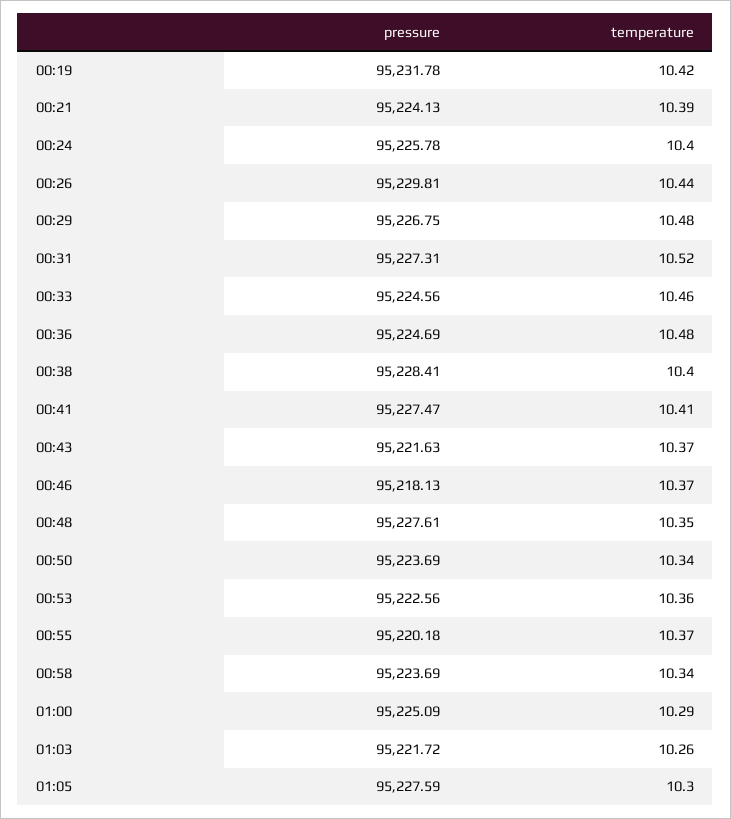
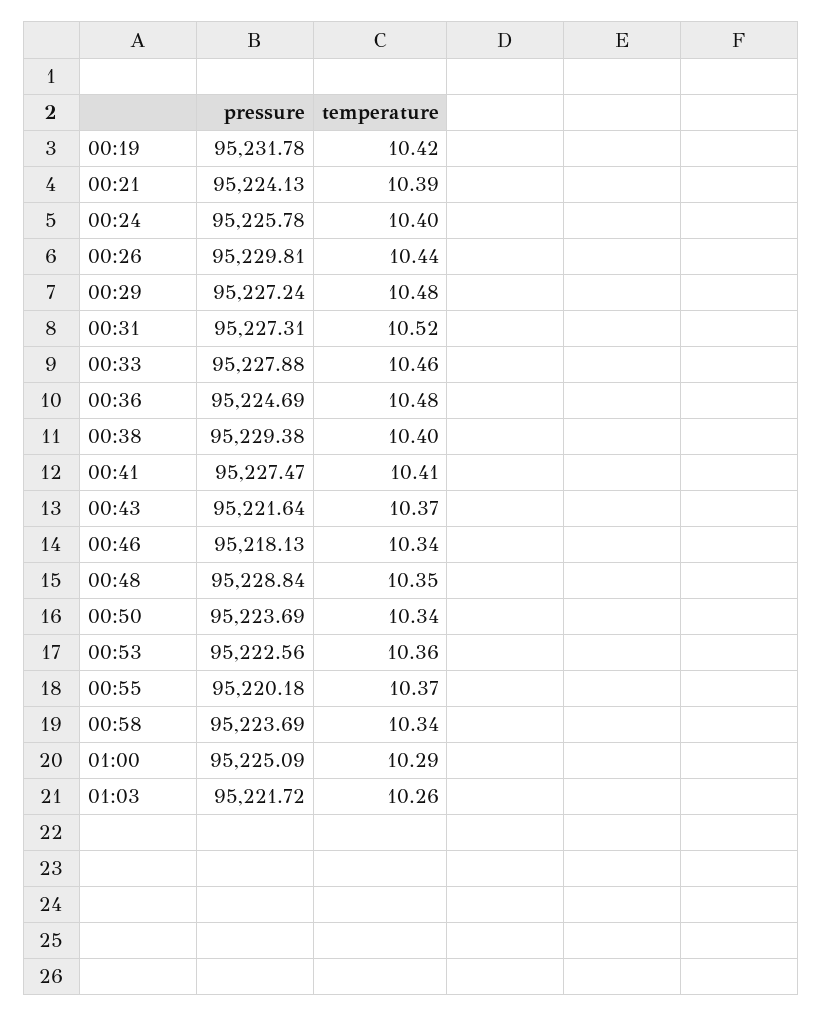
pressure, 00:29: 95226.75 -> 95227.24
pressure, 00:33: 95224.56 -> 95227.88
pressure, 00:38: 95228.41 -> 95229.38
pressure, 00:43: 95221.63 -> 95221.64
temperature, 00:46: 10.37 -> 10.34
pressure, 00:48: 95227.61 -> 95228.84
pressure, 01:05: 95227.59 -> none
temperature, 01:05: 10.3 -> none

